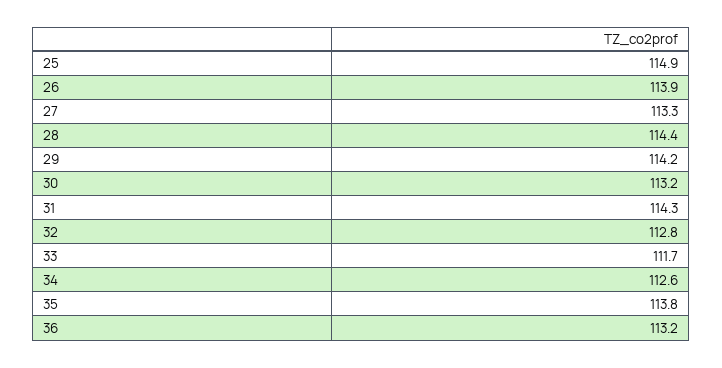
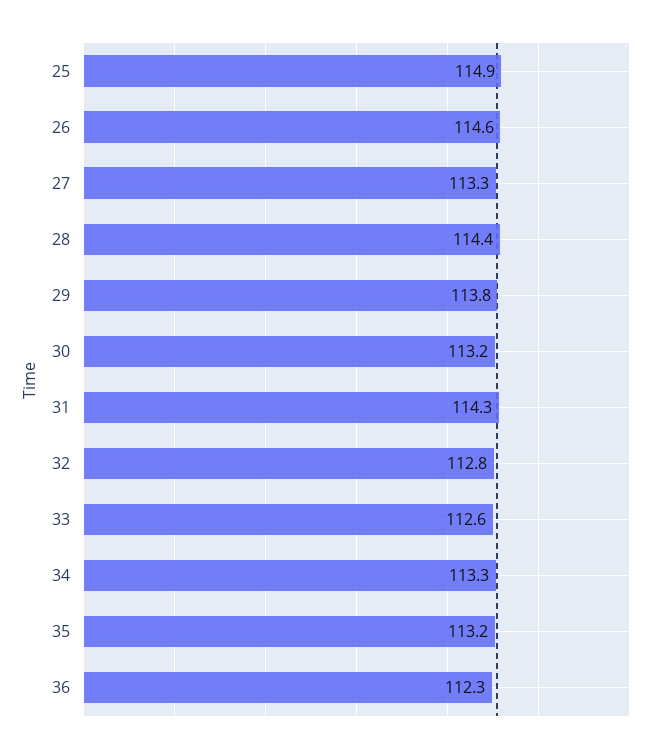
26: 113.9 -> 114.6
29: 114.2 -> 113.8
33: 111.7 -> 112.6
34: 112.6 -> 113.3
35: 113.8 -> 113.2
36: 113.2 -> 112.3

